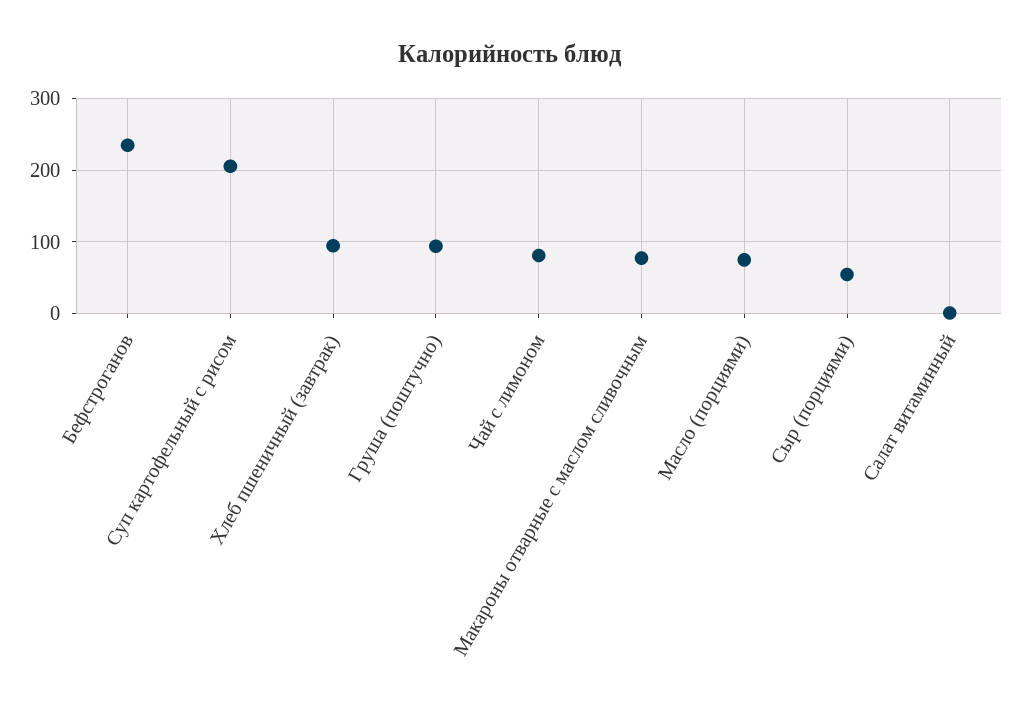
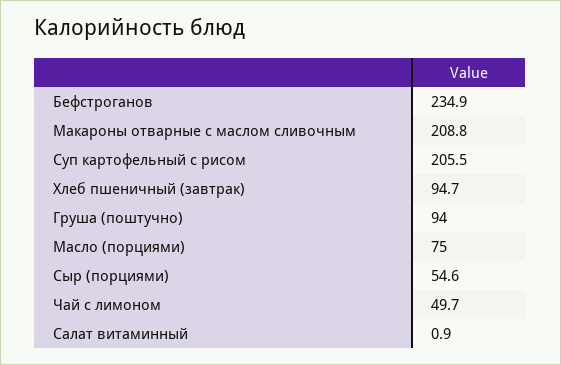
Чай с лимоном: 80 -> 49.7
Макароны отварные с маслом сливочным: 80 -> 208.8

